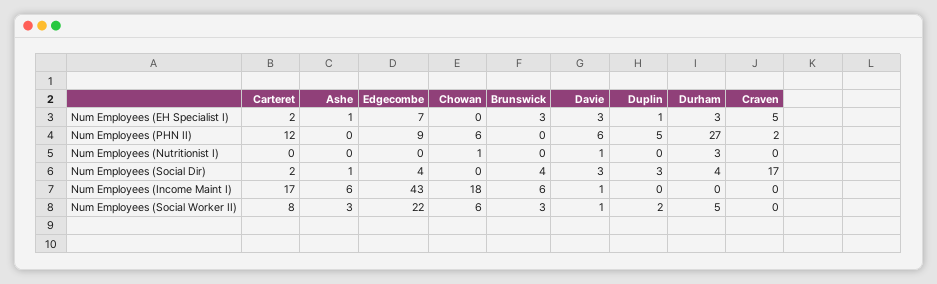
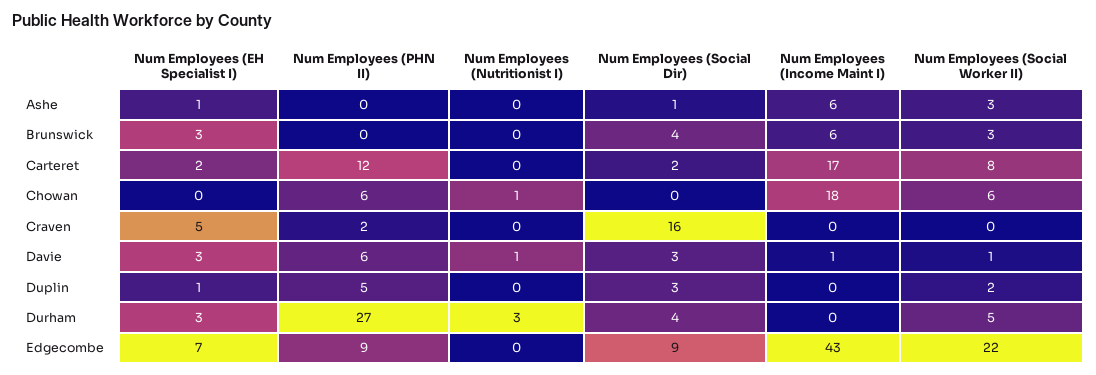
Edgecombe, Num Employees (Social Dir): 4 -> 9
Craven, Num Employees (Social Dir): 17 -> 16

